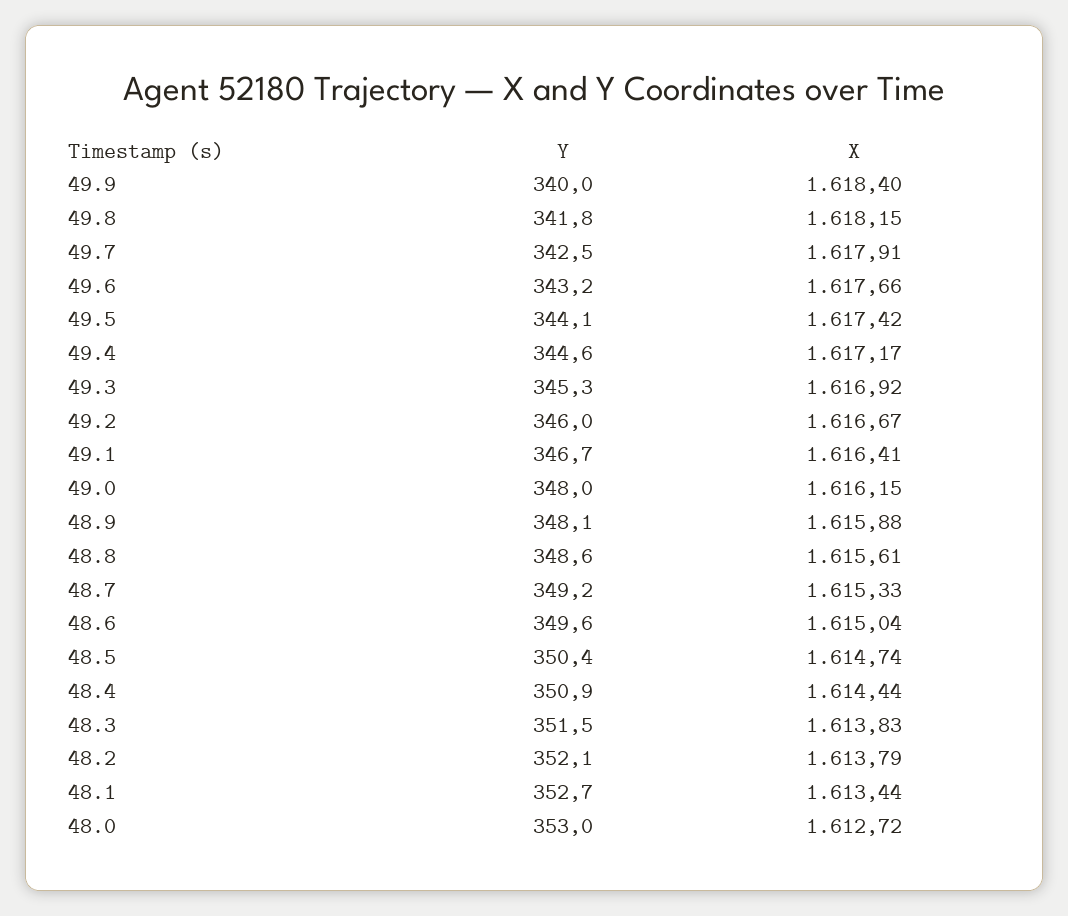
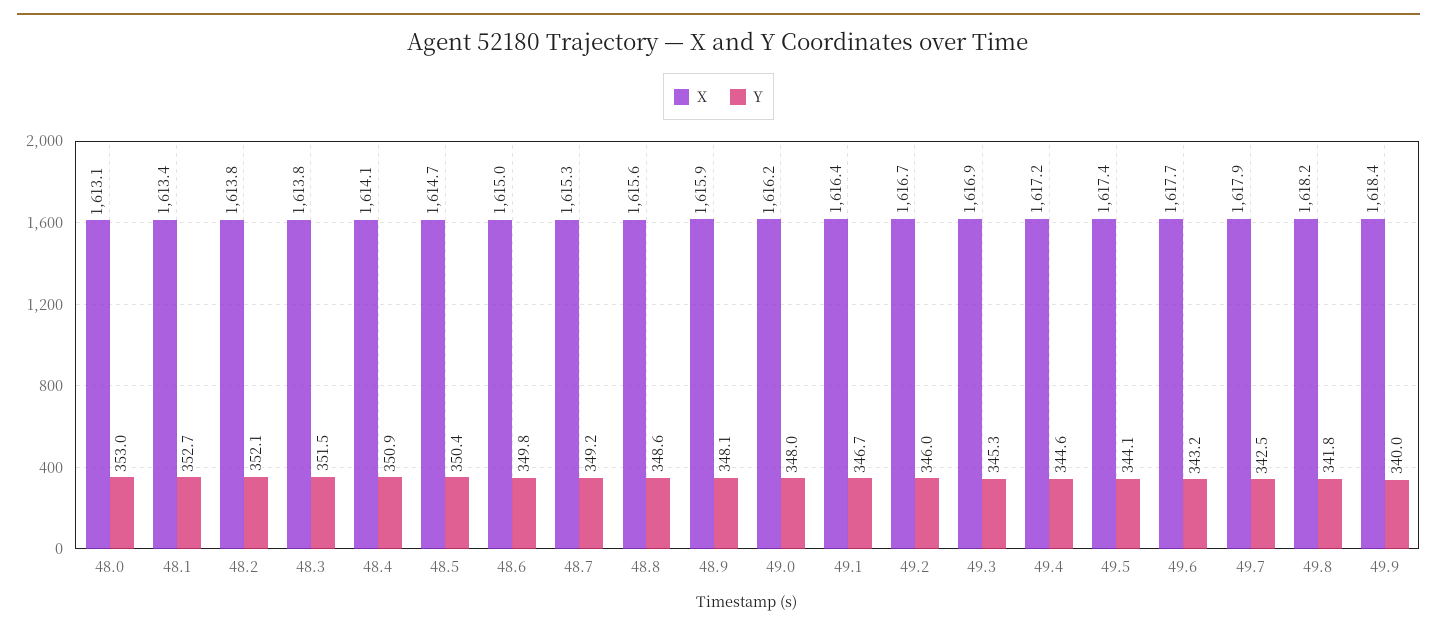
Y, 48.6: 349.6 -> 349.8
X, 48.4: 1614.44 -> 1614.1
X, 48.0: 1612.72 -> 1613.1

